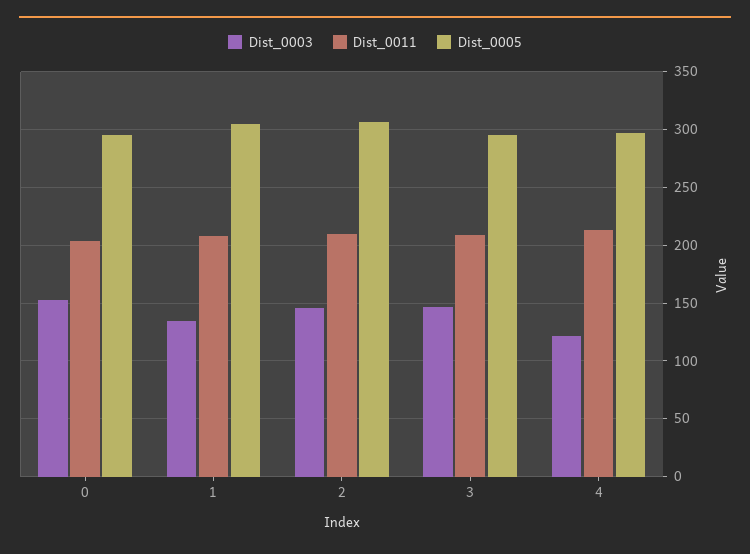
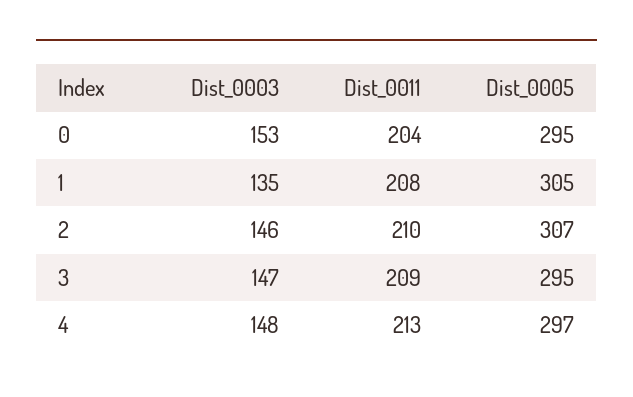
Dist_0003, 4: 120 -> 148

